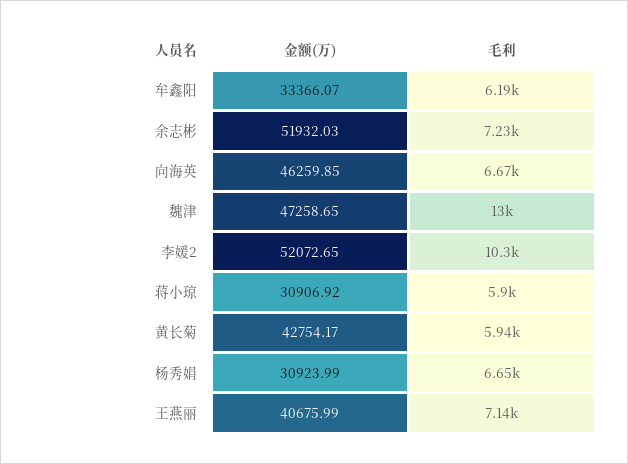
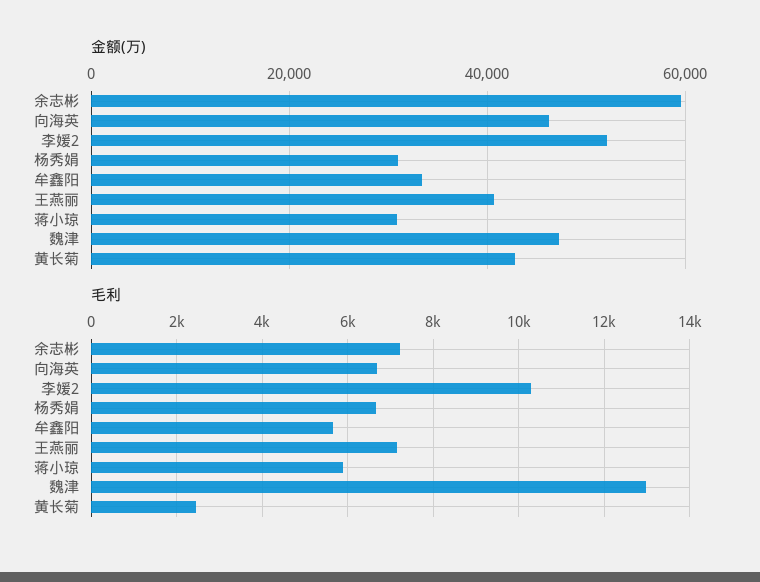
毛利, 牟鑫阳: 6190 -> 5600
金额(万), 余志彬: 51932.03 -> 60000
毛利, 黄长菊: 5940 -> 2400

